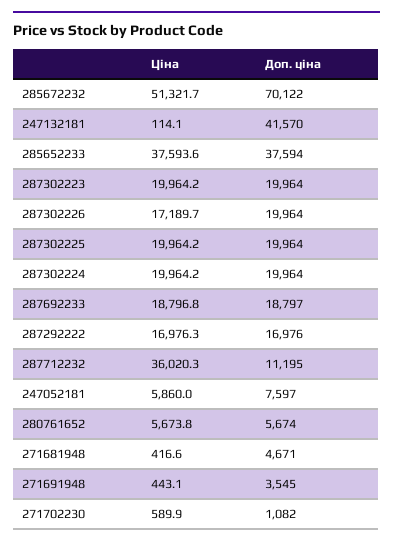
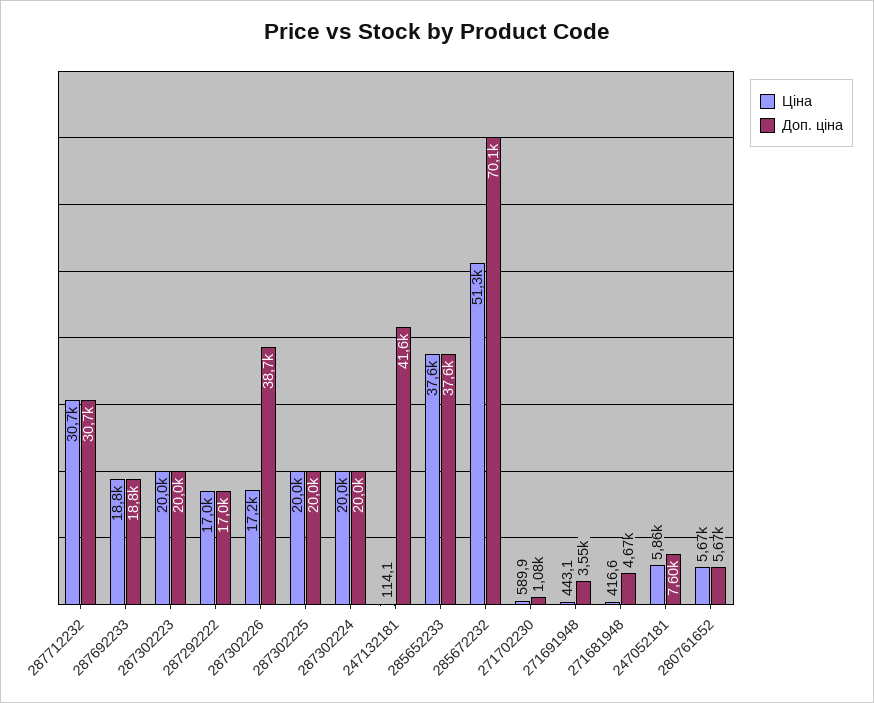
Доп. ціна, 287302226: 19964 -> 38700
Ціна, 287712232: 36020.3 -> 30700
Доп. ціна, 287712232: 11195 -> 30700

